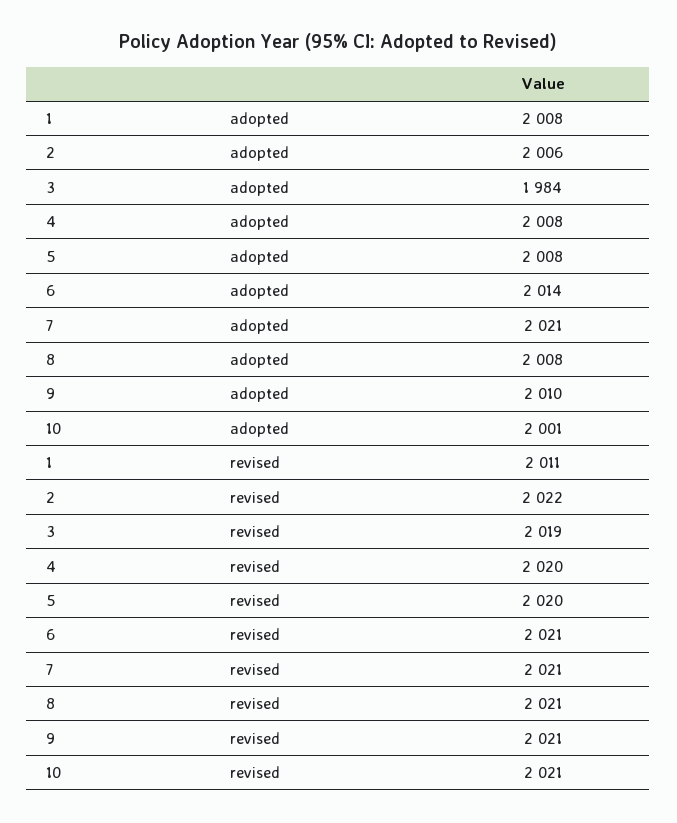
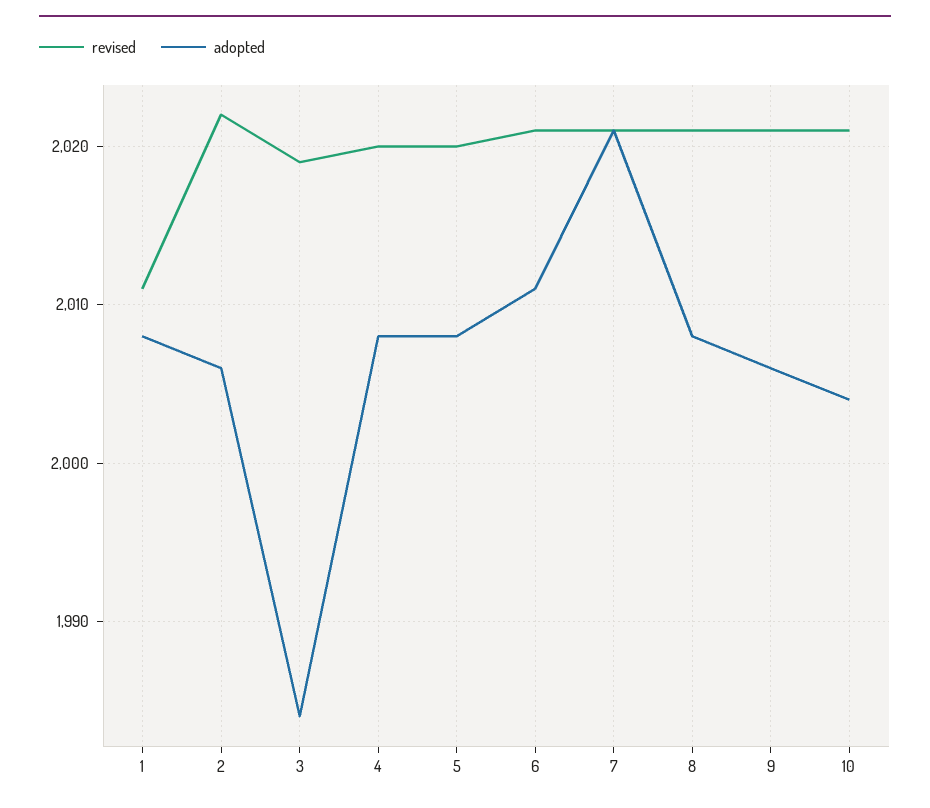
adopted, 6: 2014 -> 2011
adopted, 9: 2010 -> 2006
adopted, 10: 2001 -> 2004

